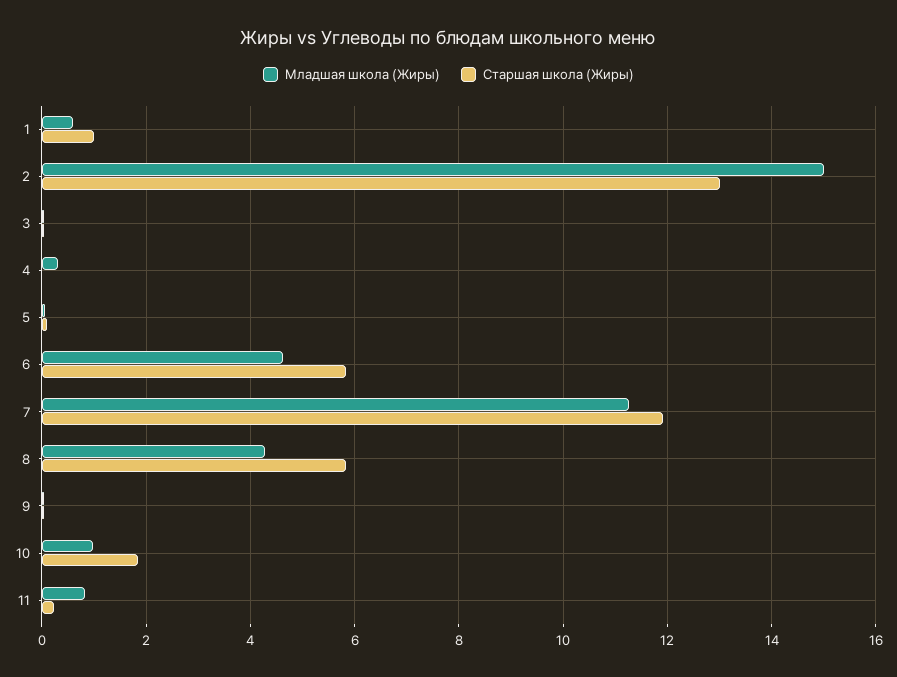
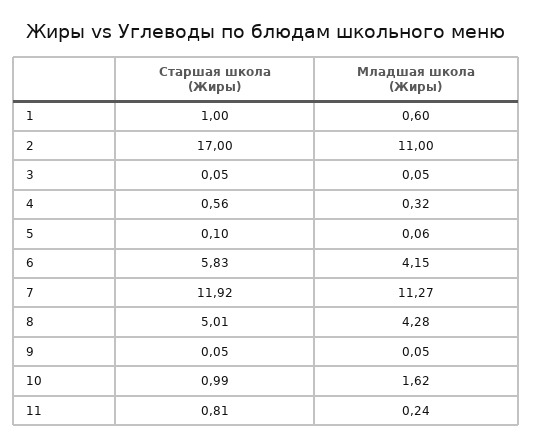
Младшая школа (Жиры), 2: 15 -> 11
Старшая школа (Жиры), 2: 13 -> 17
Старшая школа (Жиры), 4: 0 -> 0.56
Младшая школа (Жиры), 6: 4.6 -> 4.15
Старшая школа (Жиры), 8: 5.8 -> 5.01
Младшая школа (Жиры), 10: 1 -> 1.62
Старшая школа (Жиры), 10: 1.8 -> 0.99
Младшая школа (Жиры), 11: 0.8 -> 0.24
Старшая школа (Жиры), 11: 0.2 -> 0.81

